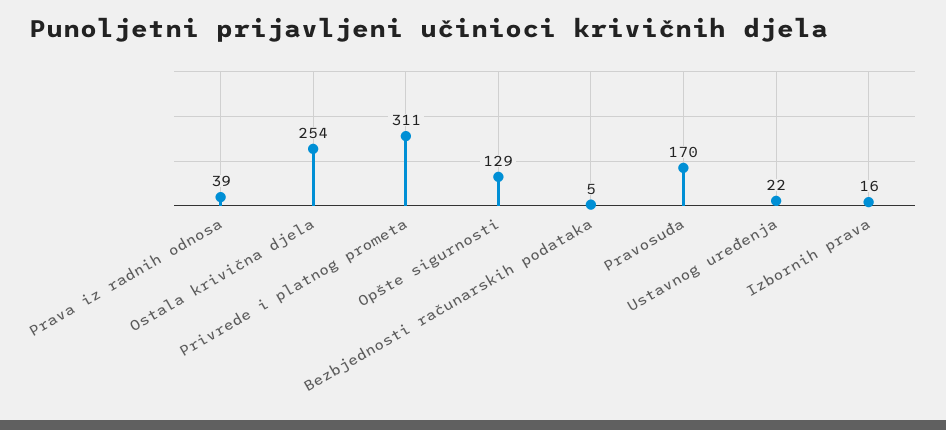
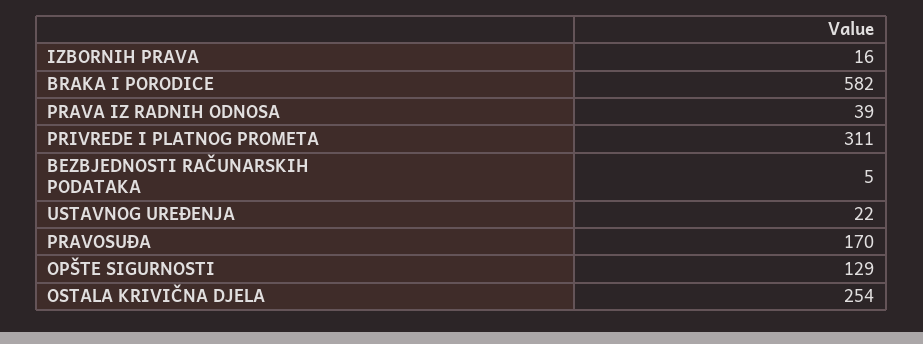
BRAKA I PORODICE: none -> 582

